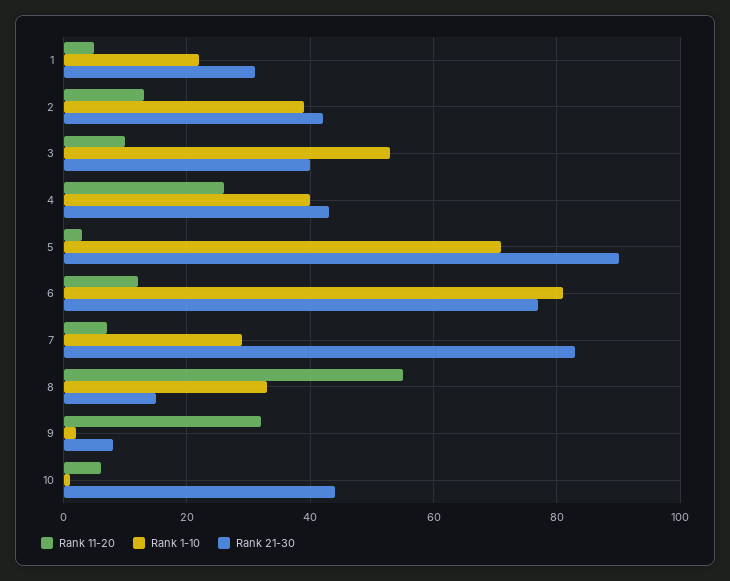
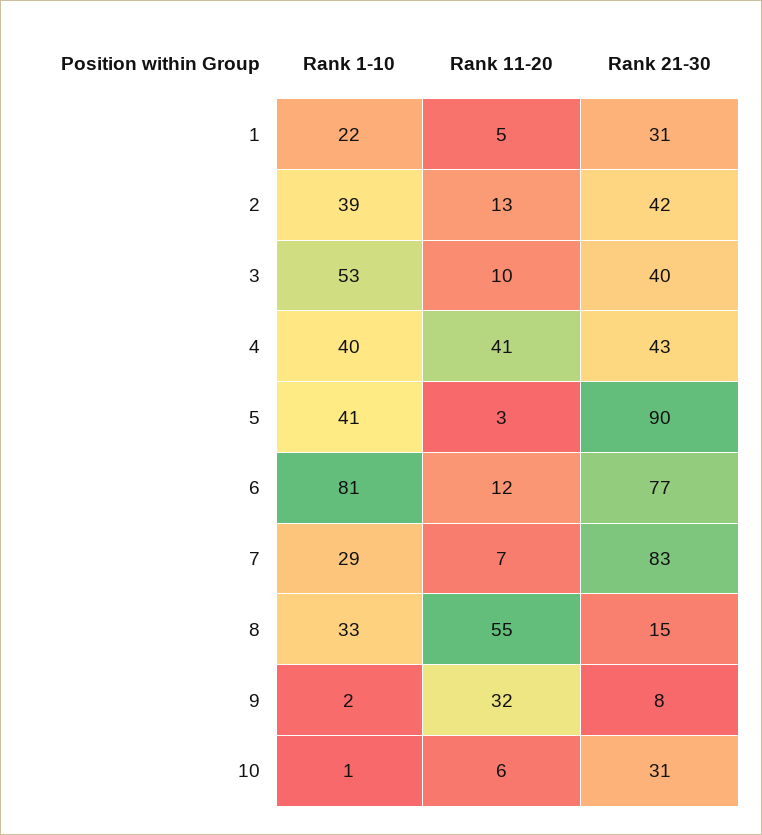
Rank 11-20, 4: 25 -> 41
Rank 1-10, 5: 70 -> 41
Rank 21-30, 10: 45 -> 31

